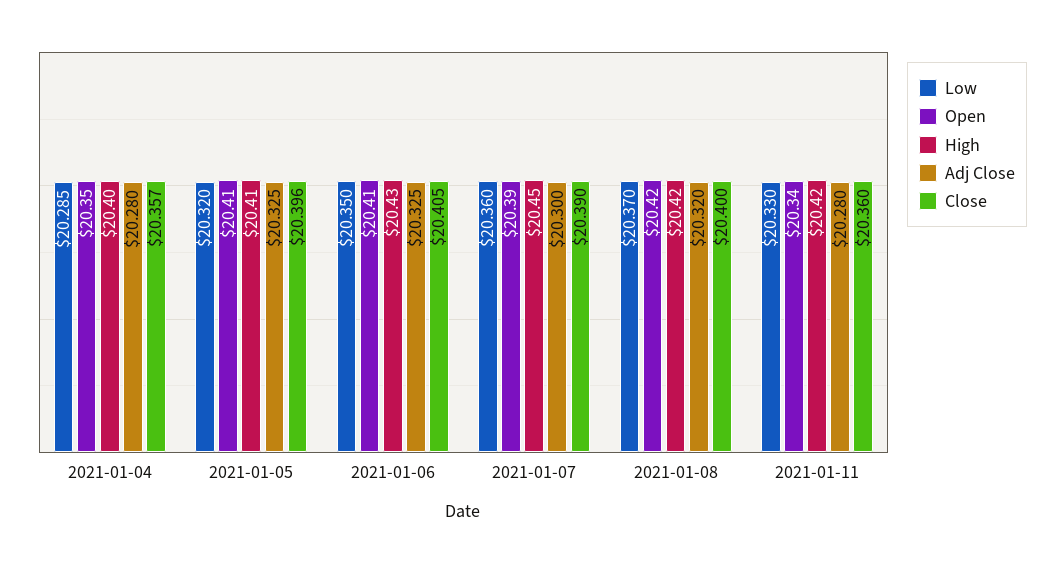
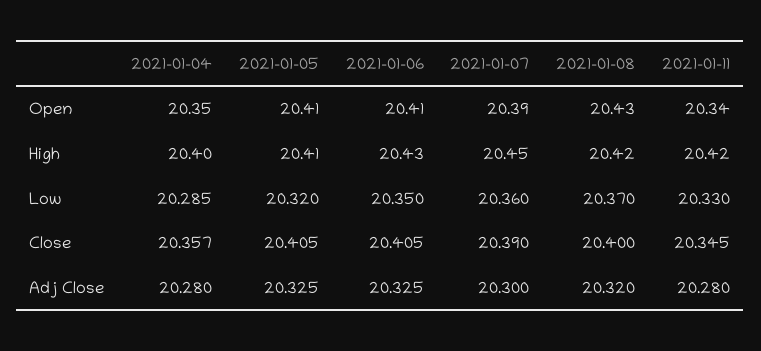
Close, 2021-01-05: 20.396 -> 20.405
Open, 2021-01-08: 20.42 -> 20.43
Close, 2021-01-11: 20.36 -> 20.345

